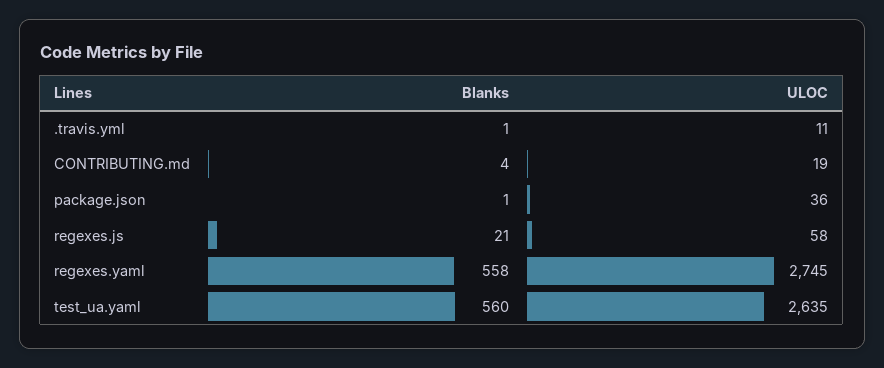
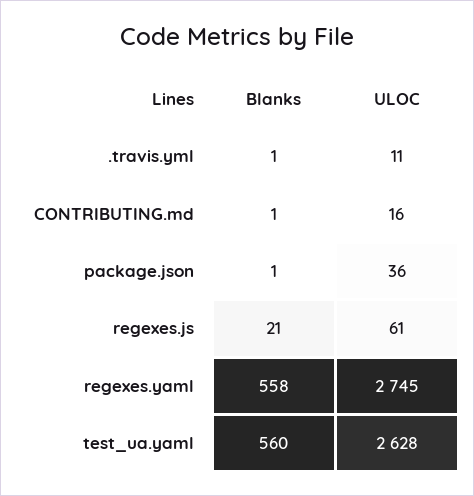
Blanks, CONTRIBUTING.md: 4 -> 1
ULOC, CONTRIBUTING.md: 19 -> 16
ULOC, regexes.js: 58 -> 61
ULOC, test_ua.yaml: 2635 -> 2628

